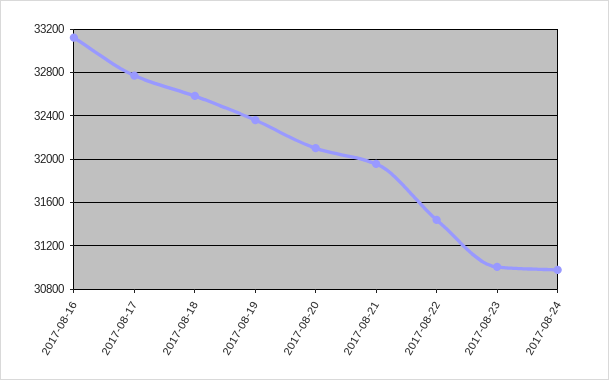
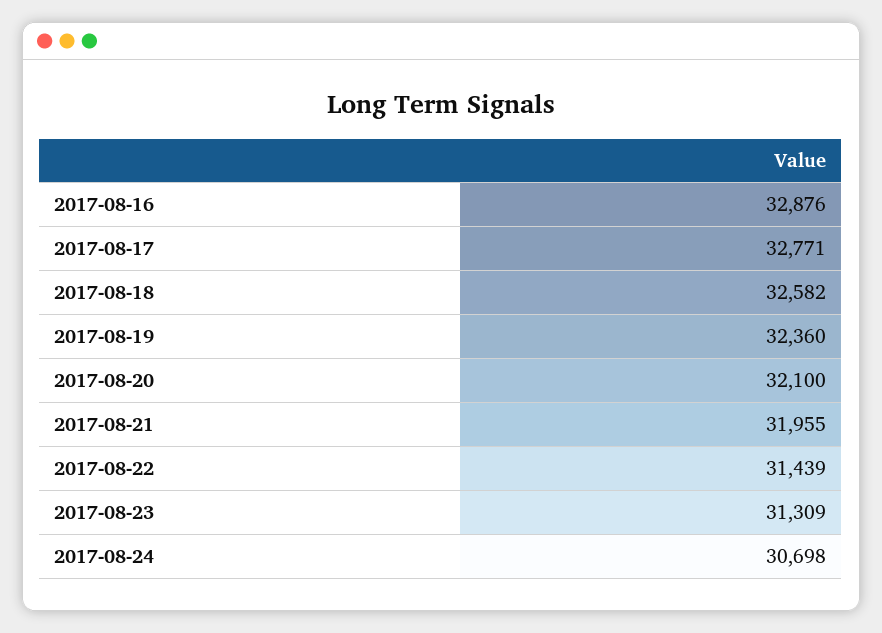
2017-08-16: 33100 -> 32876
2017-08-23: 31000 -> 31309
2017-08-24: 31000 -> 30698

